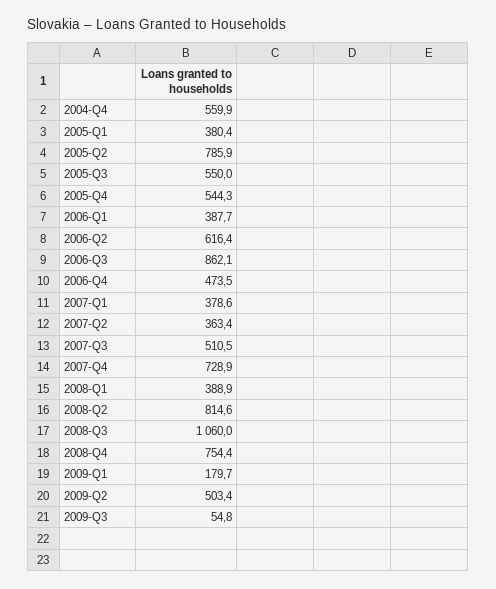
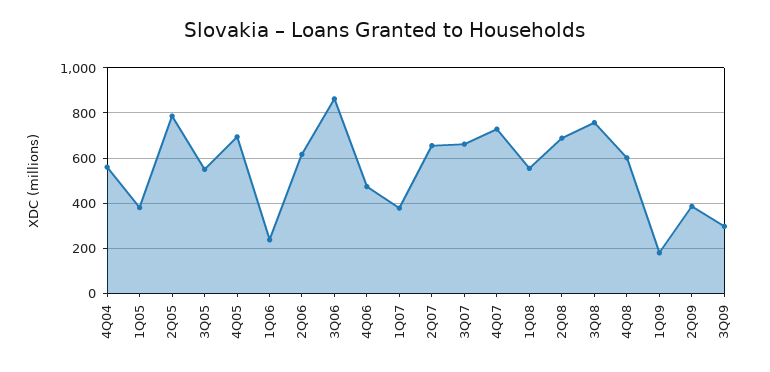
2005-Q4: 544.3 -> 700
2006-Q1: 387.7 -> 250
2007-Q2: 363.4 -> 650
2007-Q3: 510.5 -> 650
2008-Q1: 388.9 -> 550
2008-Q2: 814.6 -> 700
2008-Q3: 1060 -> 750
2008-Q4: 754.4 -> 600
2009-Q2: 503.4 -> 400
2009-Q3: 54.8 -> 300

